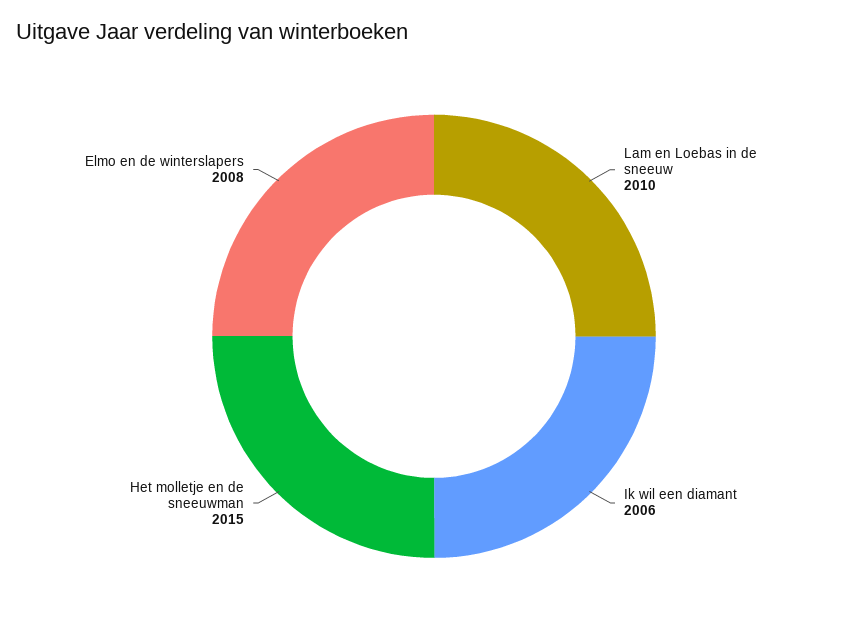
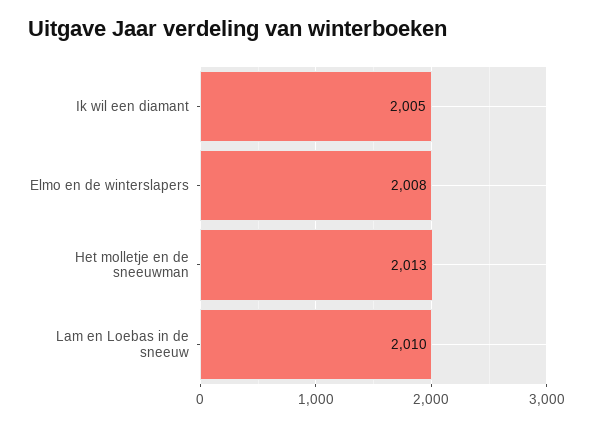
Ik wil een diamant: 2006 -> 2005
Het molletje en de sneeuwman: 2015 -> 2013

